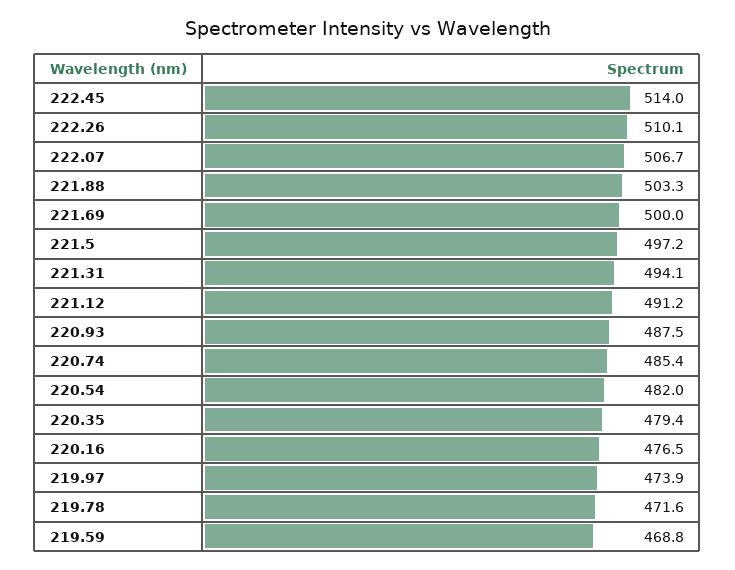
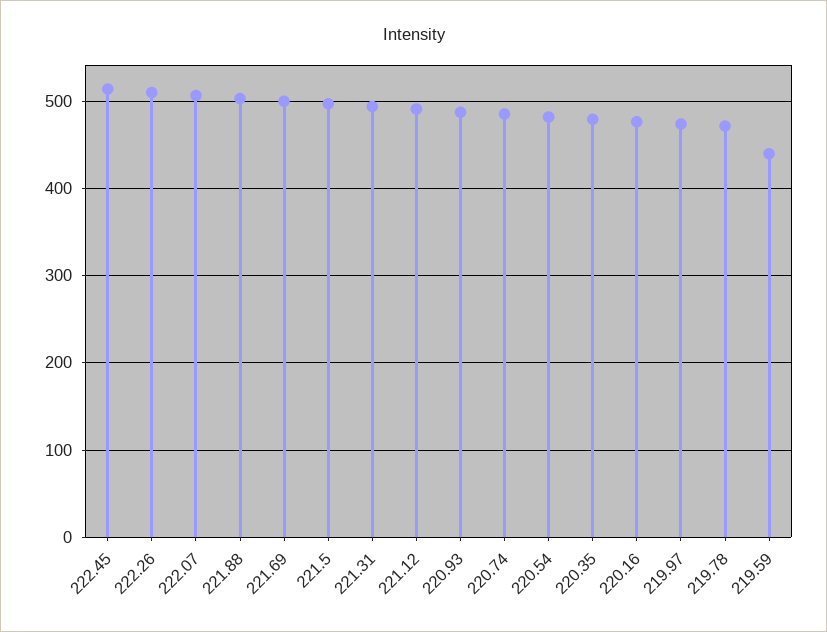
219.59: 468.8 -> 440

